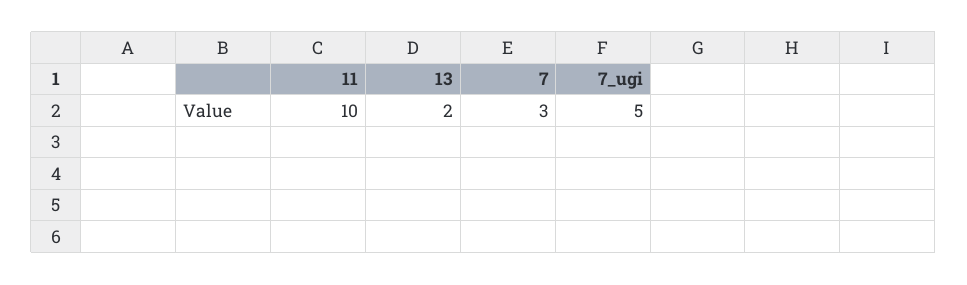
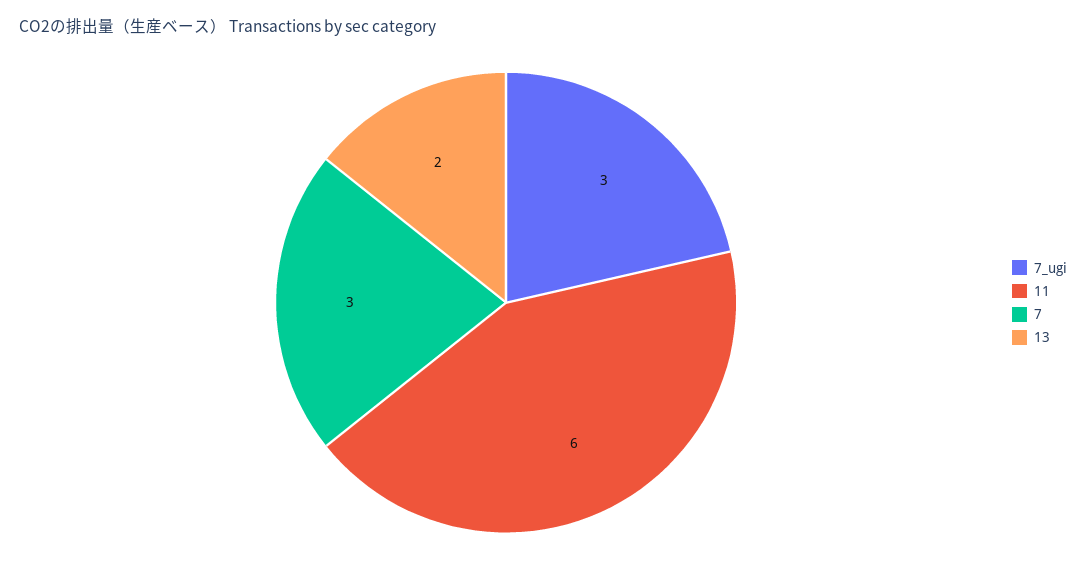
11: 10 -> 6
7_ugi: 5 -> 3

